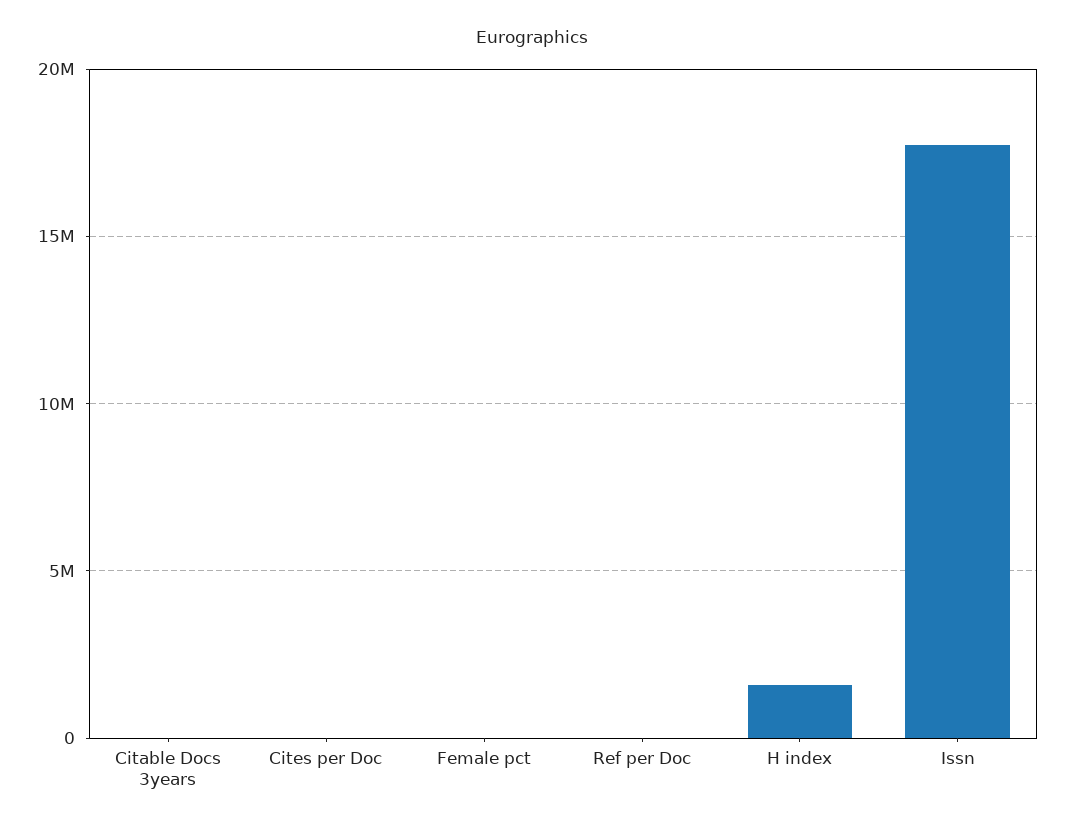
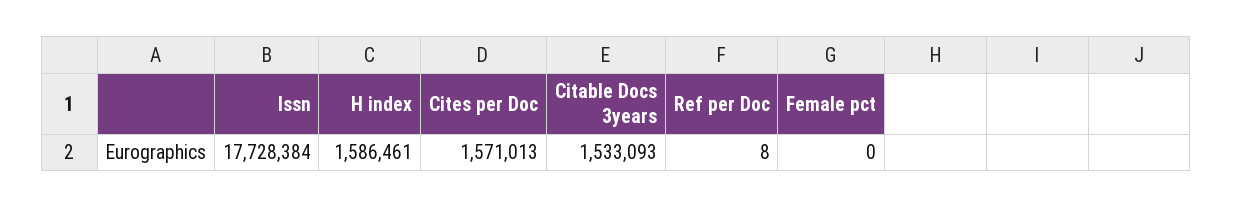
Citable Docs 3years: 0 -> 1533093
Cites per Doc: 0 -> 1571013

